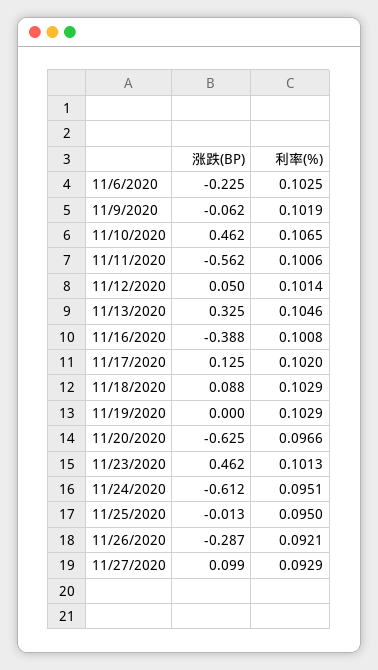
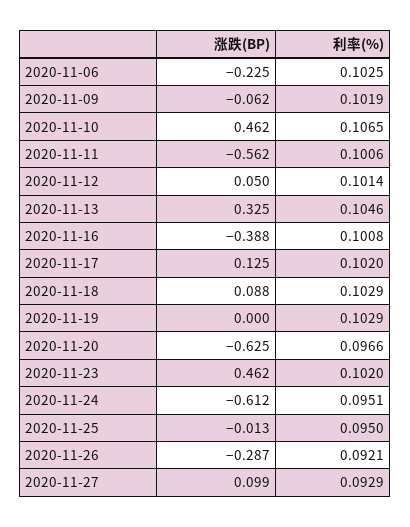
利率(%), 11/23/2020: 0.1013 -> 0.102

